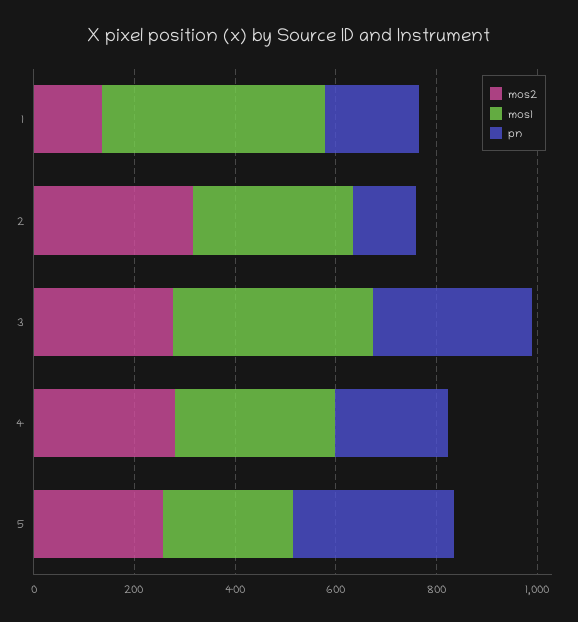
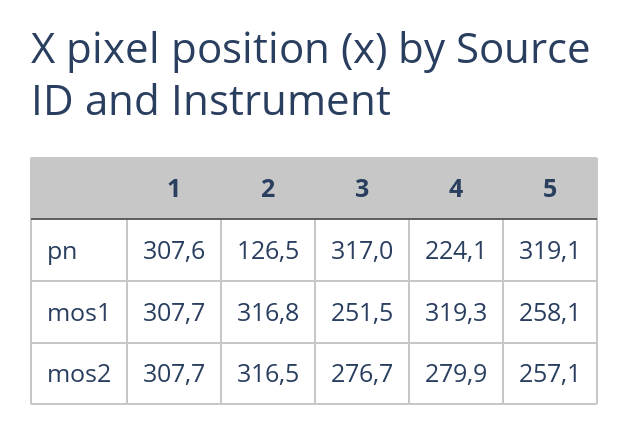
mos2, 1: 150 -> 307.7
mos1, 1: 450 -> 307.7
pn, 1: 200 -> 307.6
mos1, 3: 400 -> 251.5

